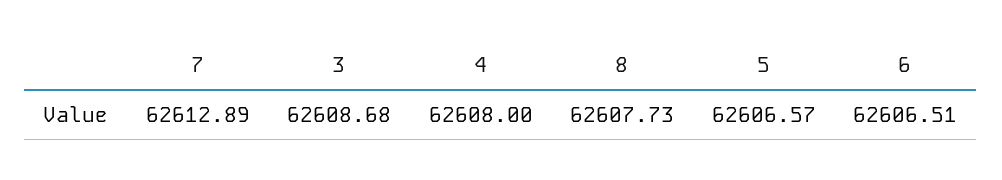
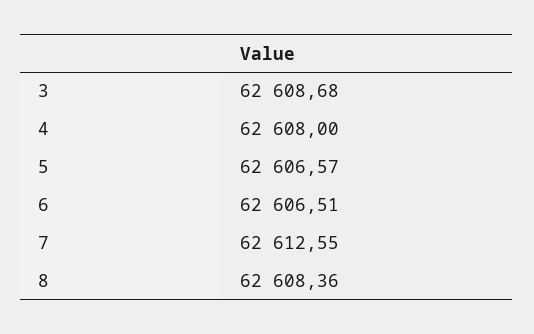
7: 62612.89 -> 62612.55
8: 62607.73 -> 62608.36

